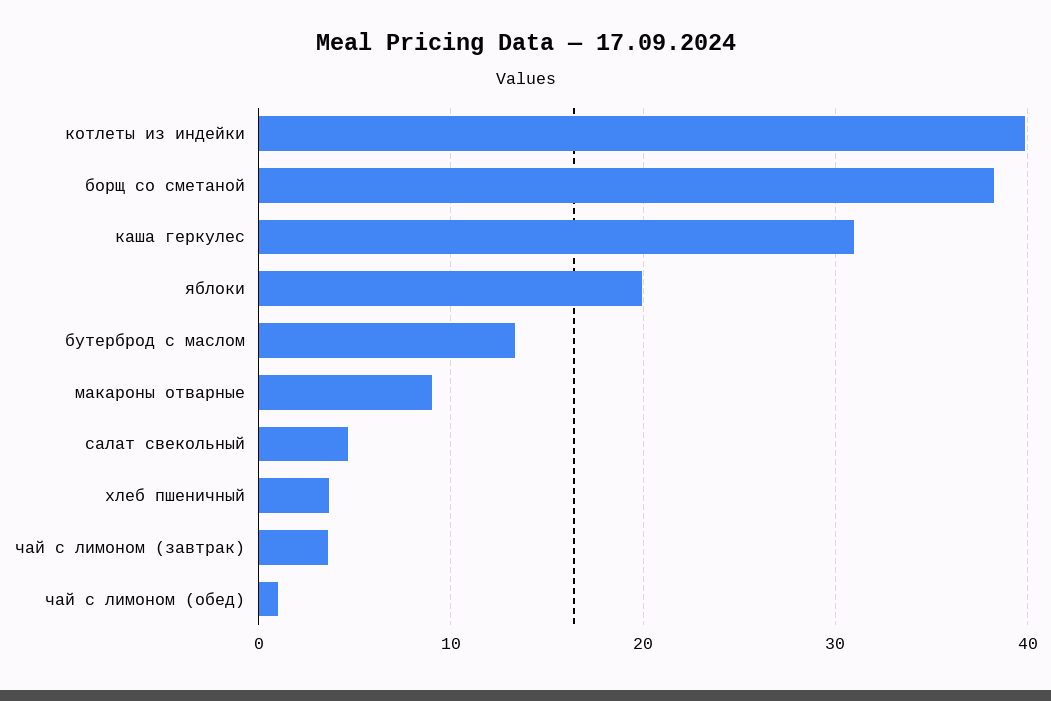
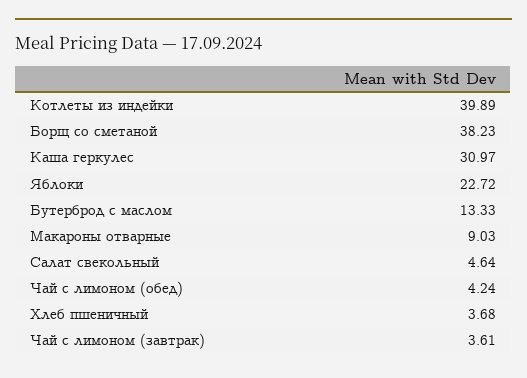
яблоки: 20 -> 22.72
чай с лимоном (обед): 1 -> 4.24

